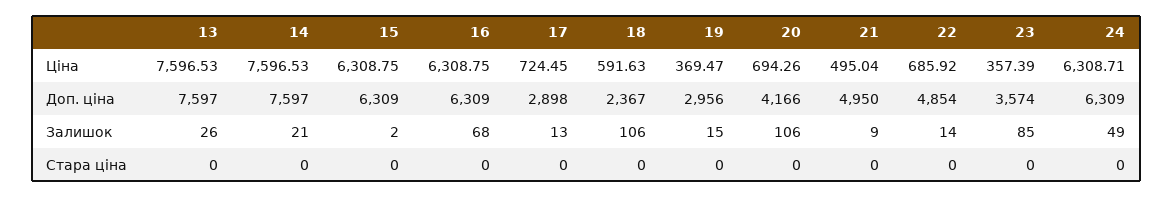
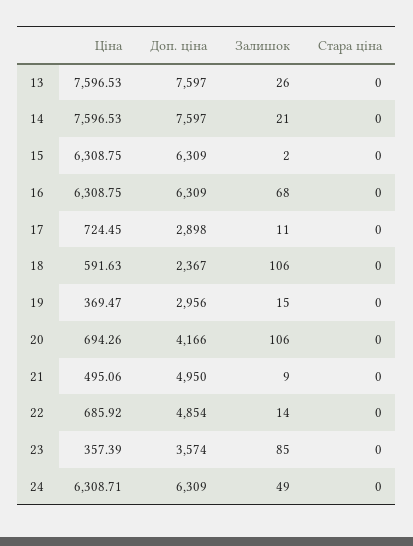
21, Ціна: 495.04 -> 495.06
17, Залишок: 13 -> 11

